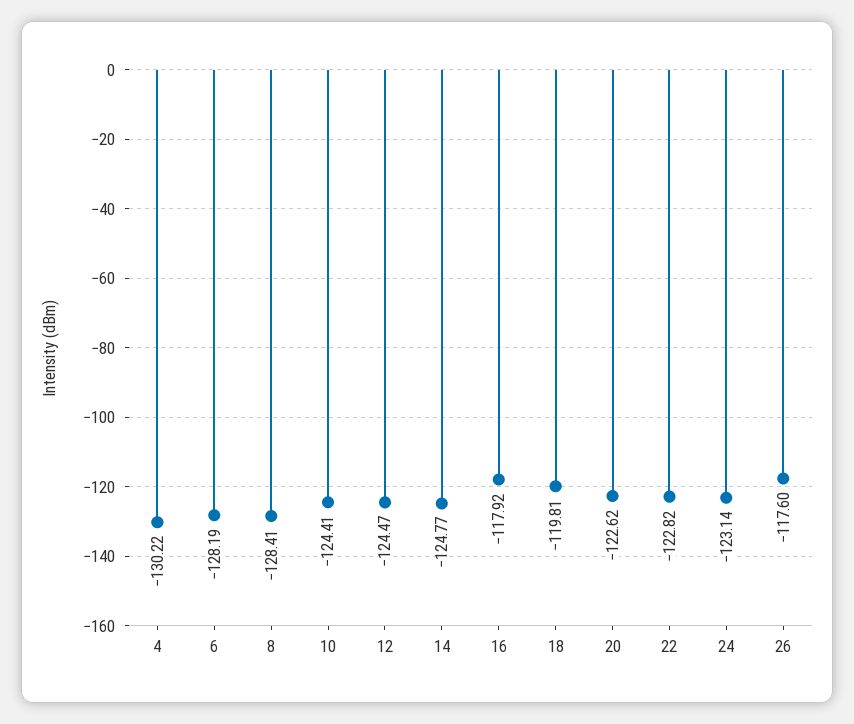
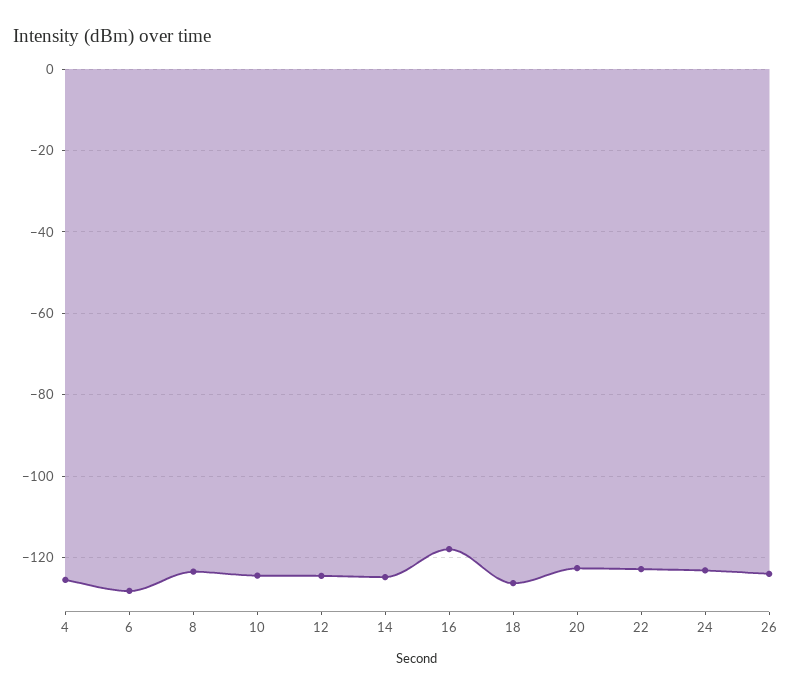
4: -130.22 -> -126
8: -128.41 -> -124
18: -119.81 -> -126
26: -117.6 -> -124

